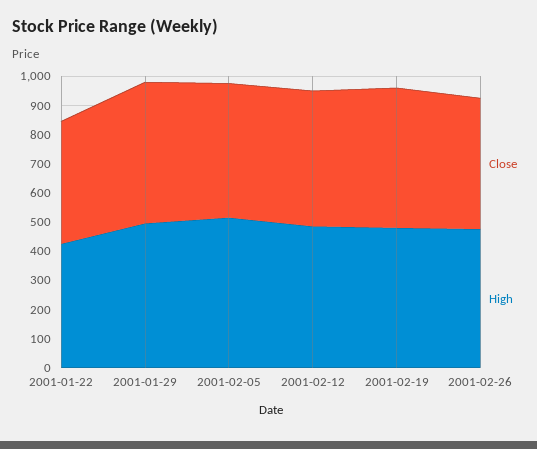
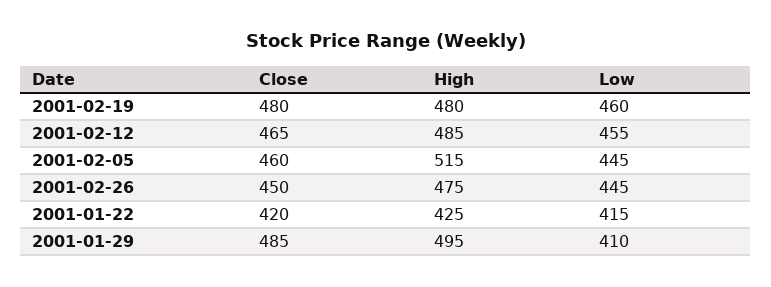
Low, 2001-02-19: none -> 460
Low, 2001-02-12: none -> 455
Low, 2001-02-05: none -> 445
Low, 2001-02-26: none -> 445
Low, 2001-01-22: none -> 415
Low, 2001-01-29: none -> 410

